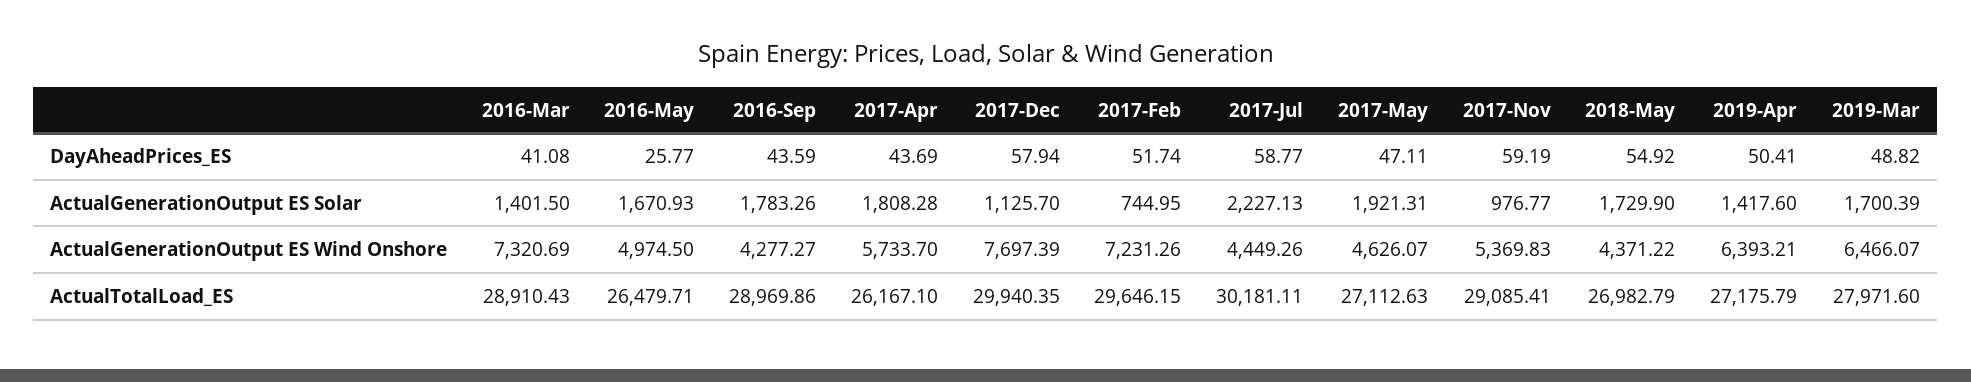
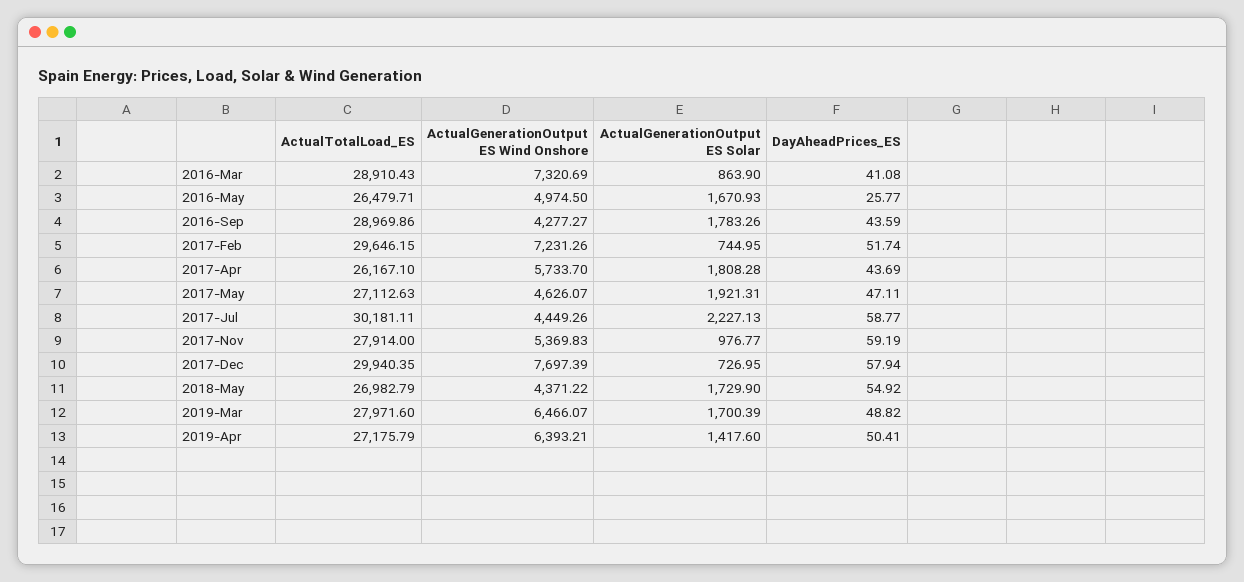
2016-Mar, ActualGenerationOutput ES Solar: 1401.5 -> 863.9
2017-Dec, ActualGenerationOutput ES Solar: 1125.7 -> 726.95
2017-Nov, ActualTotalLoad_ES: 29085.41 -> 27914

